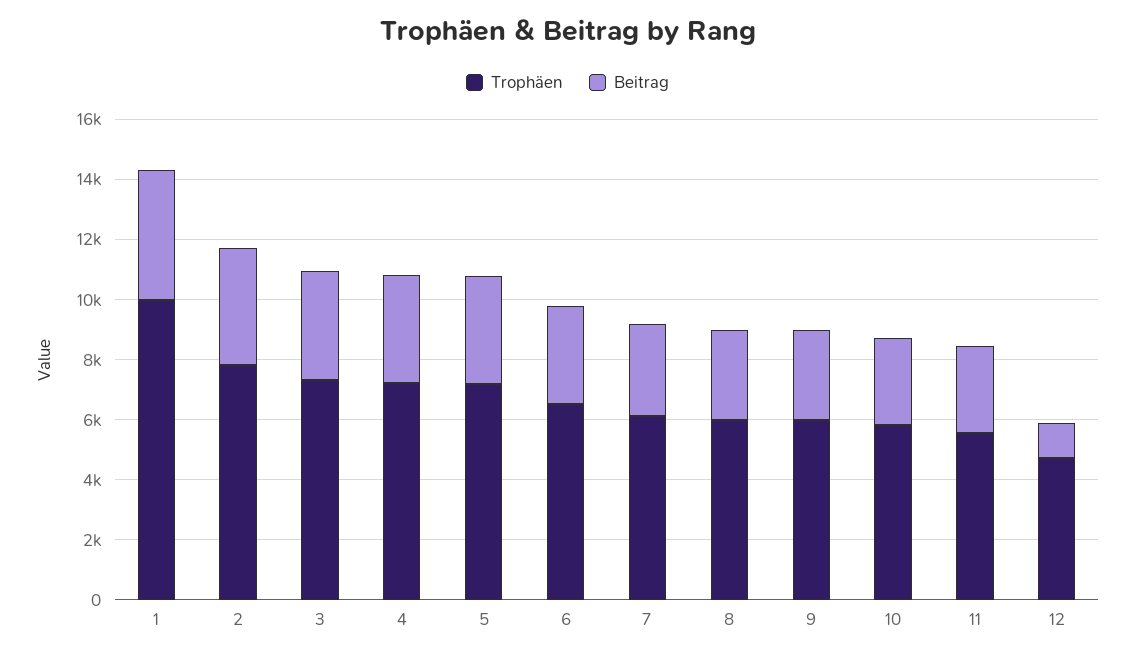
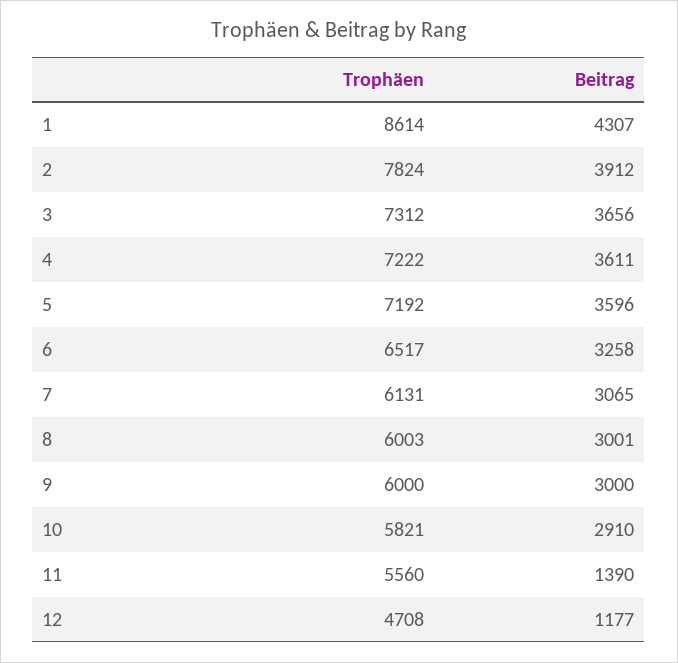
Trophäen, 1: 10000 -> 8614
Beitrag, 11: 3000 -> 1390

